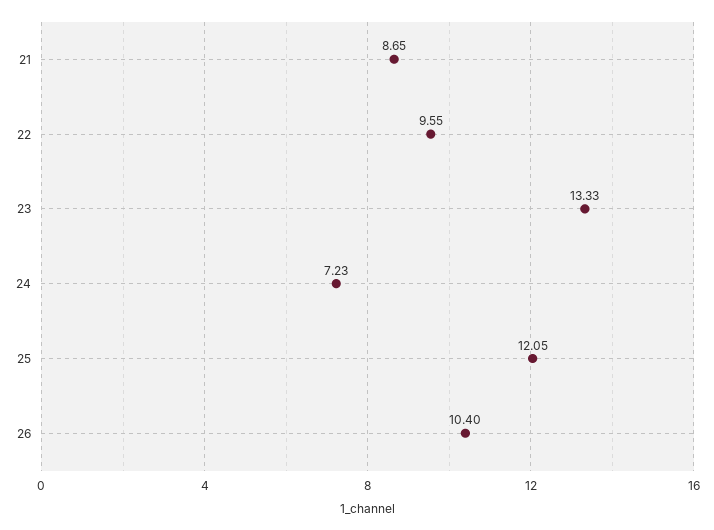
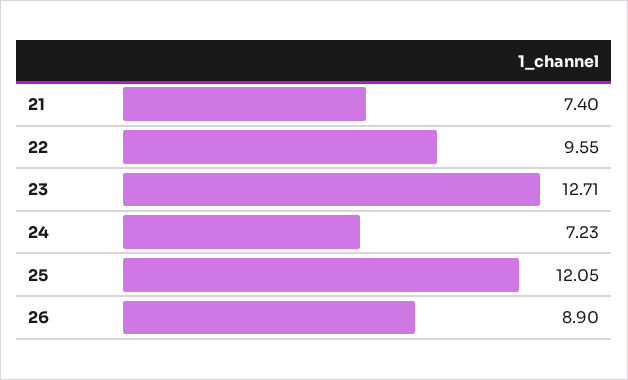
21: 8.65 -> 7.4
23: 13.33 -> 12.71
26: 10.4 -> 8.9

